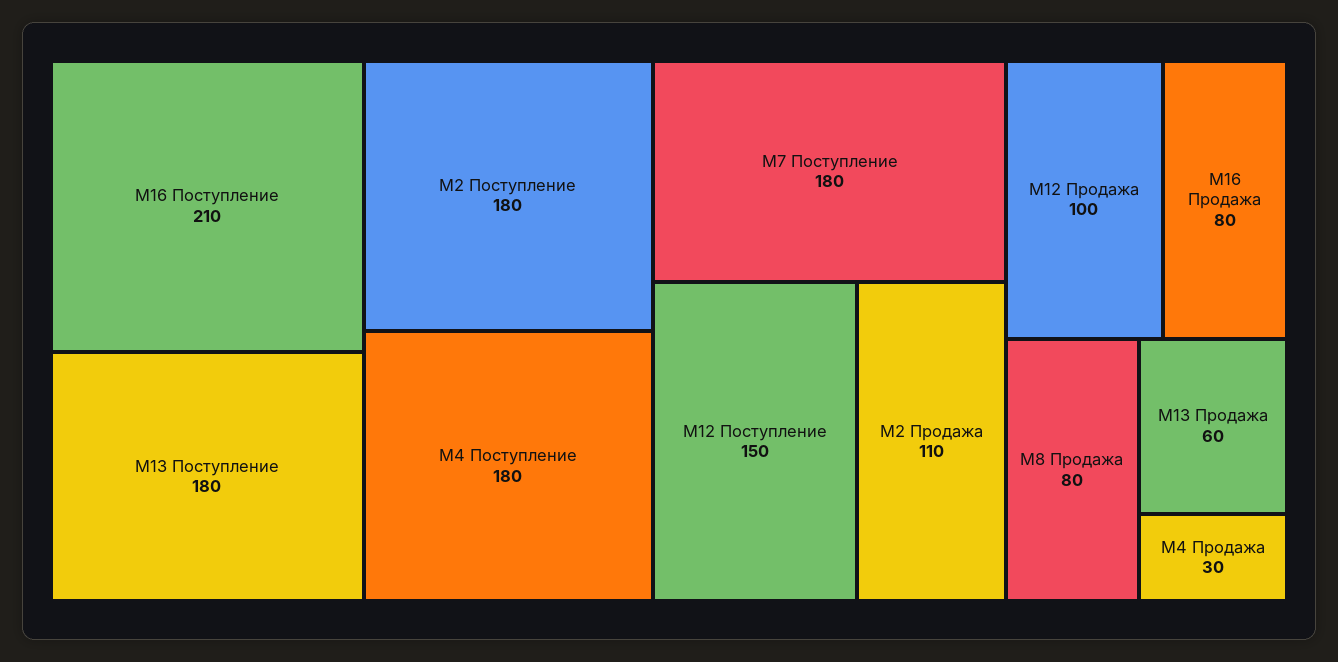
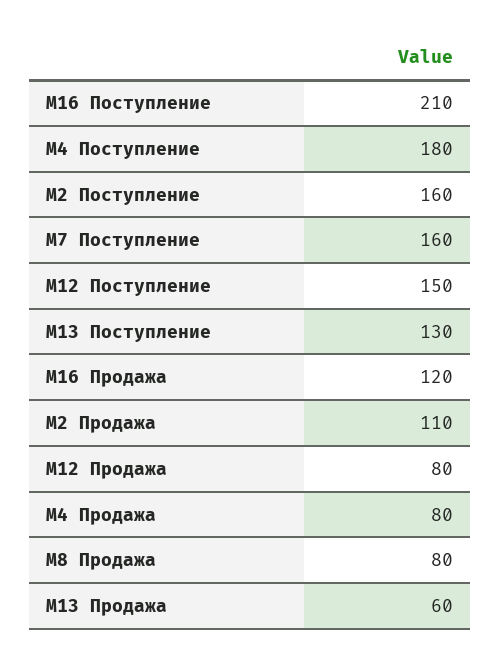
M13 Поступление: 180 -> 130
M2 Поступление: 180 -> 160
M7 Поступление: 180 -> 160
M12 Продажа: 100 -> 80
M16 Продажа: 80 -> 120
M4 Продажа: 30 -> 80

